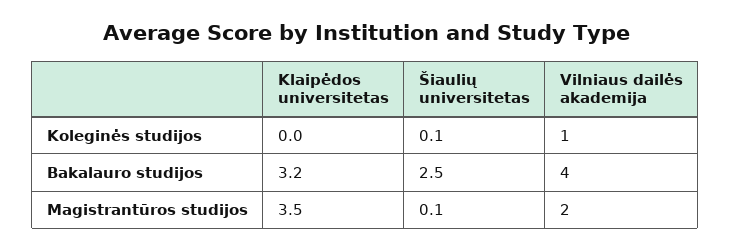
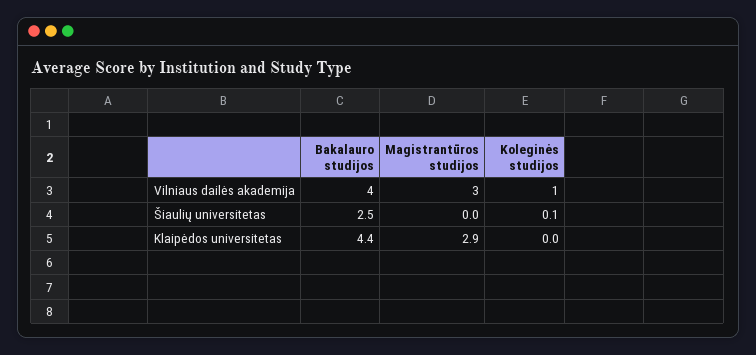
Klaipėdos universitetas, Bakalauro studijos: 3.2 -> 4.4
Klaipėdos universitetas, Magistrantūros studijos: 3.5 -> 2.9
Šiaulių universitetas, Magistrantūros studijos: 0.1 -> 0
Vilniaus dailės akademija, Magistrantūros studijos: 2 -> 3

